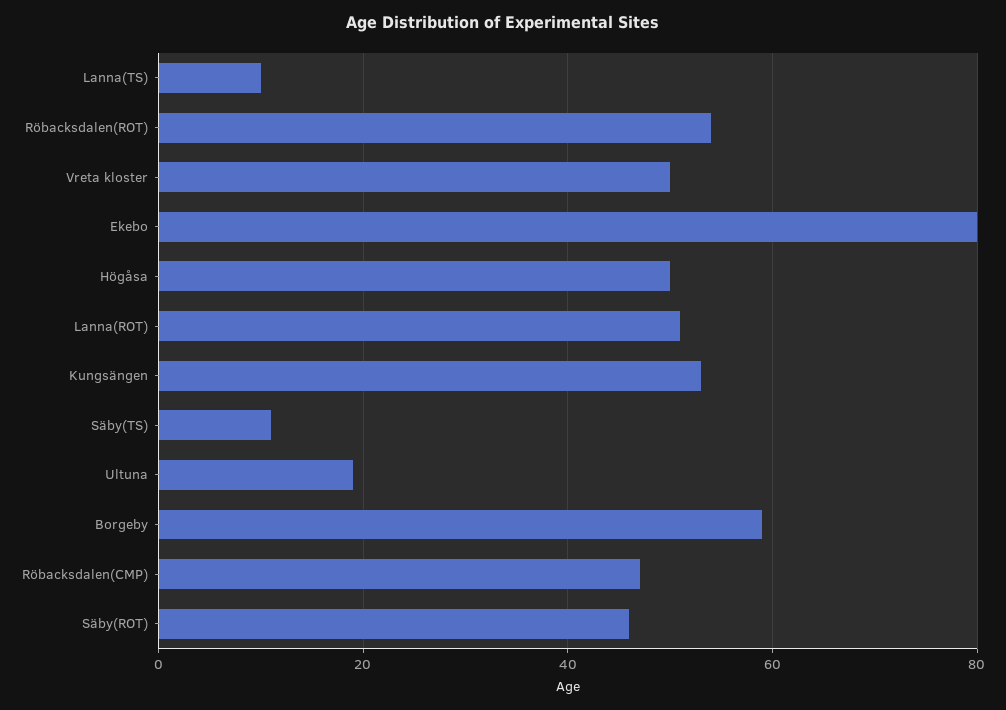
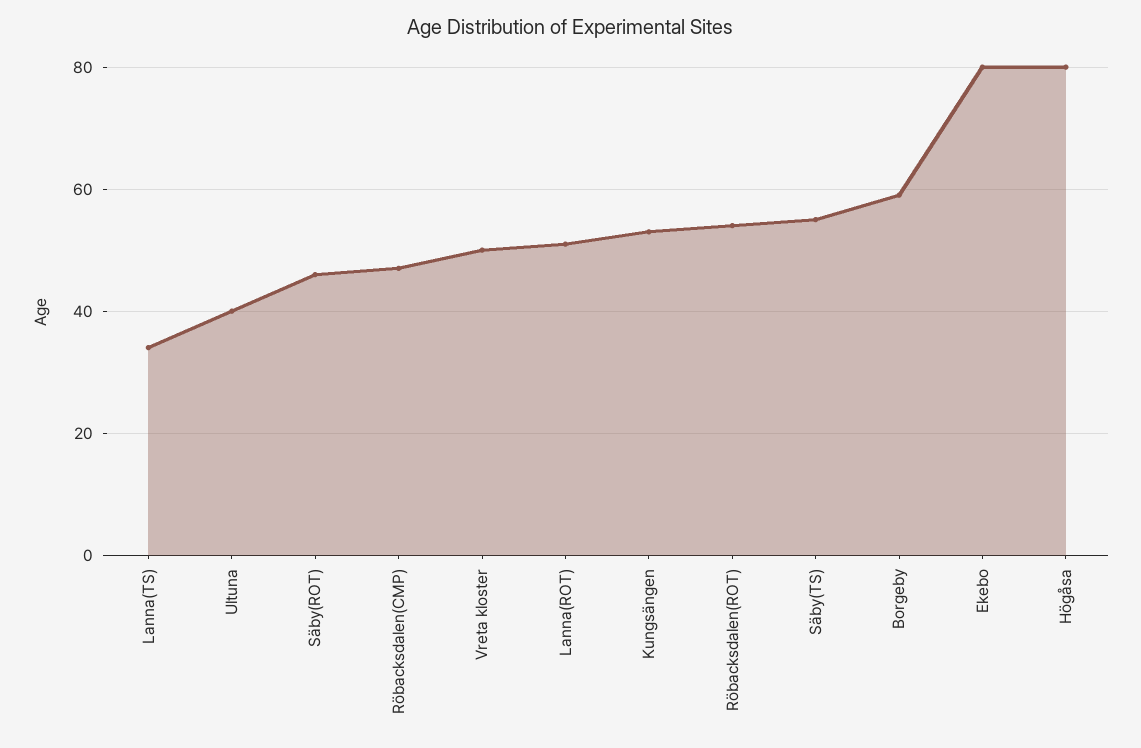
Lanna(TS): 10 -> 35
Högåsa: 50 -> 80
Säby(TS): 10 -> 55
Ultuna: 20 -> 40

